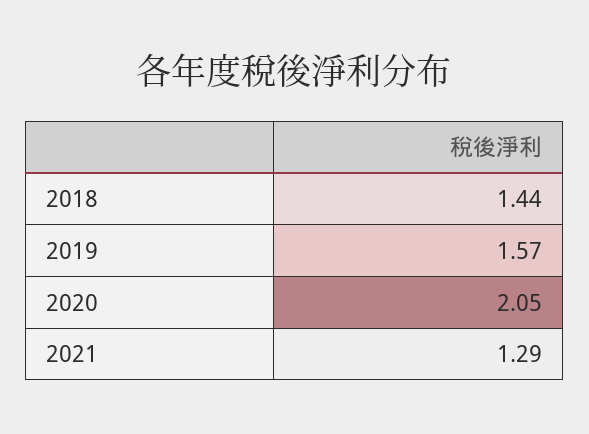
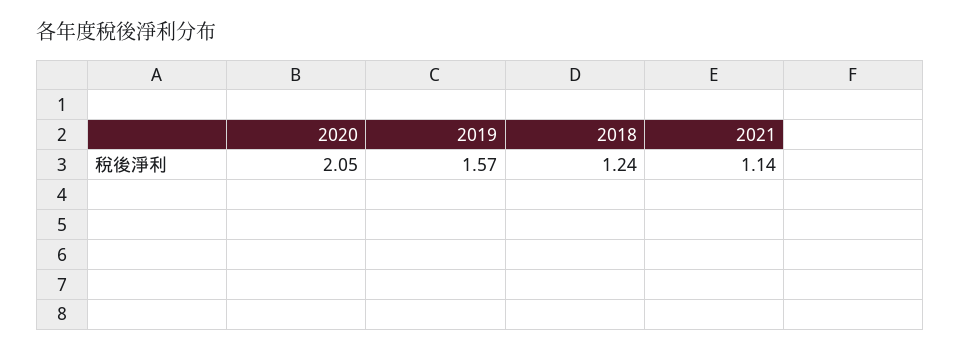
2018: 1.44 -> 1.24
2021: 1.29 -> 1.14

